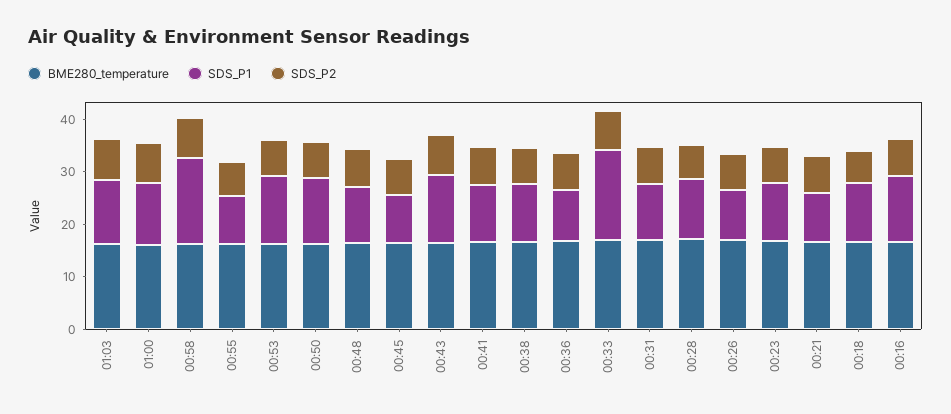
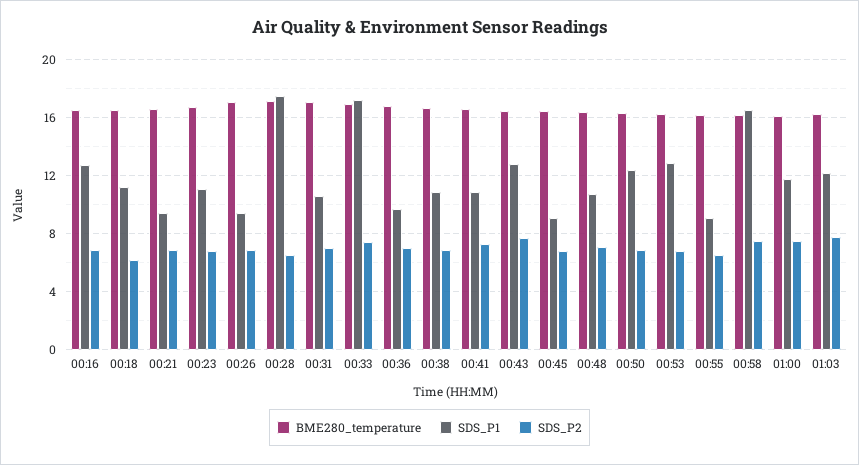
SDS_P1, 00:28: 12 -> 17.5

